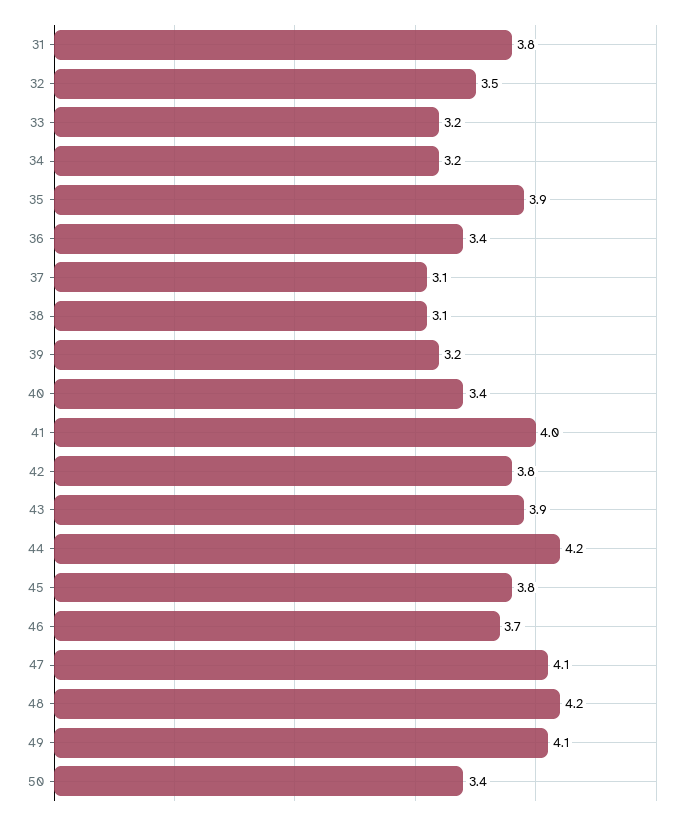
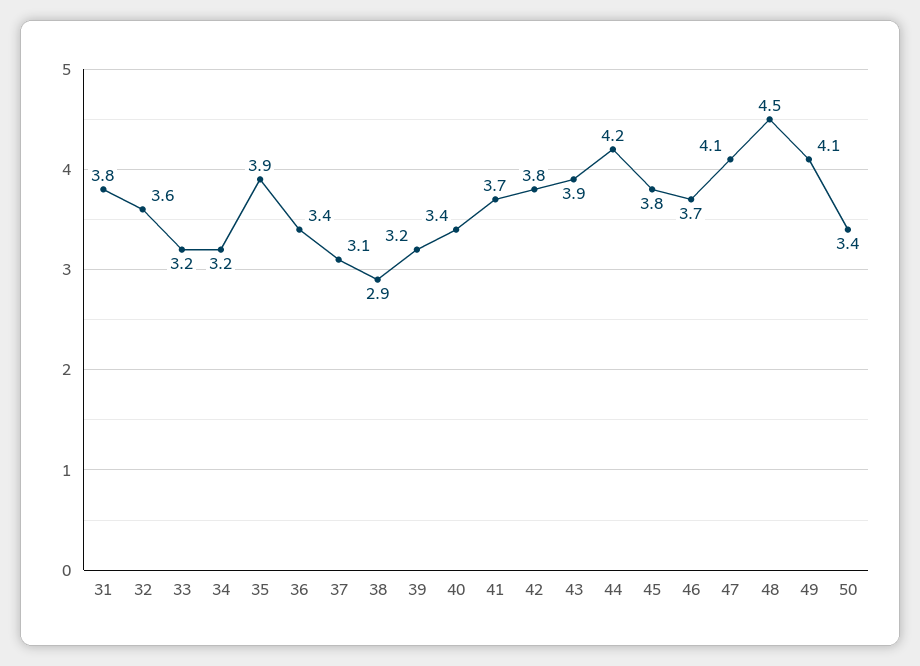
32: 3.5 -> 3.6
38: 3.1 -> 2.9
41: 4 -> 3.7
48: 4.2 -> 4.5

